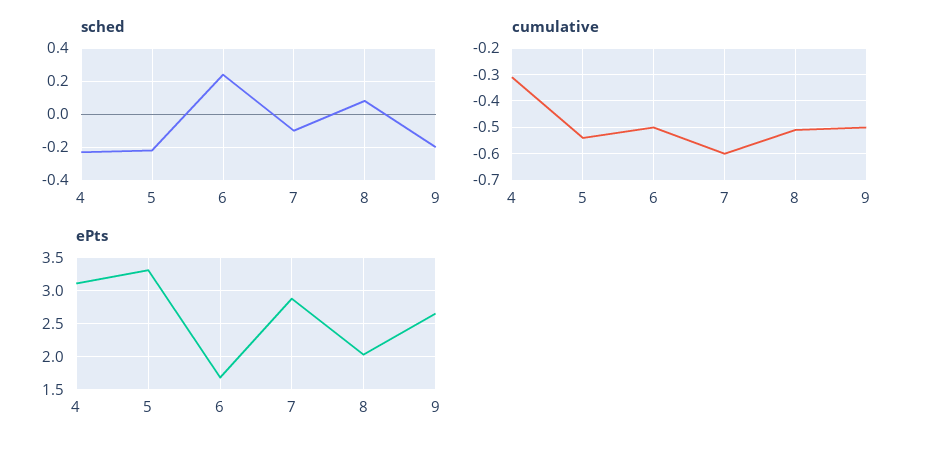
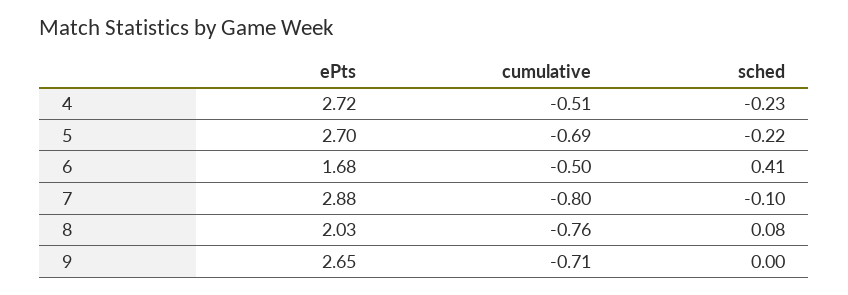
sched, 6: 0.25 -> 0.41
sched, 9: -0.2 -> 0
cumulative, 4: -0.3 -> -0.51
cumulative, 5: -0.55 -> -0.69
cumulative, 7: -0.6 -> -0.8
cumulative, 8: -0.5 -> -0.76
cumulative, 9: -0.5 -> -0.71
ePts, 4: 3.1 -> 2.72
ePts, 5: 3.3 -> 2.7

